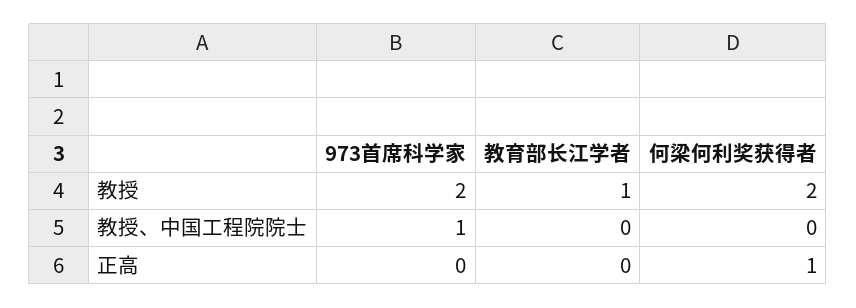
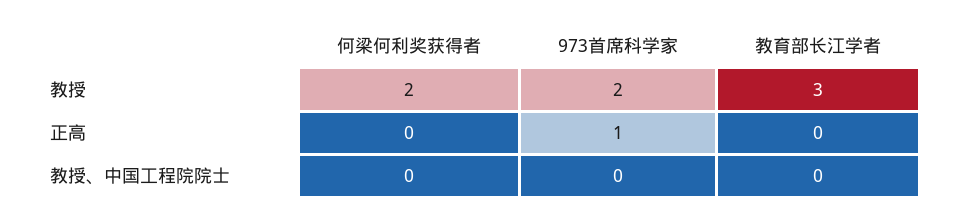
教育部长江学者, 教授: 1 -> 3
973首席科学家, 教授、中国工程院院士: 1 -> 0
973首席科学家, 正高: 0 -> 1
何梁何利奖获得者, 正高: 1 -> 0

